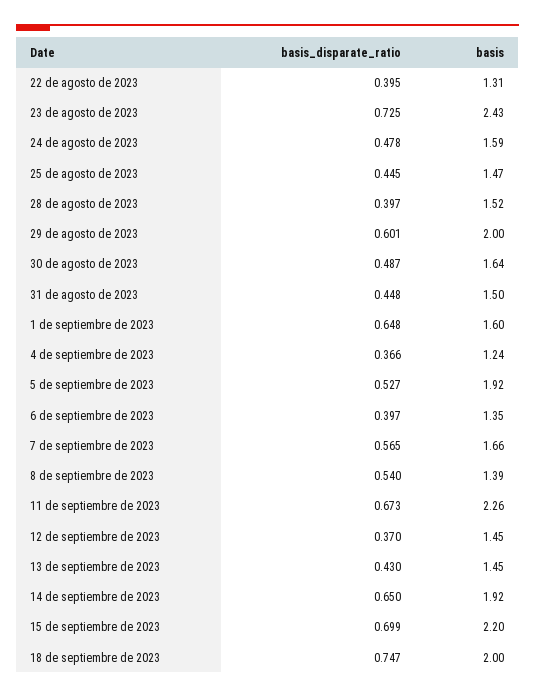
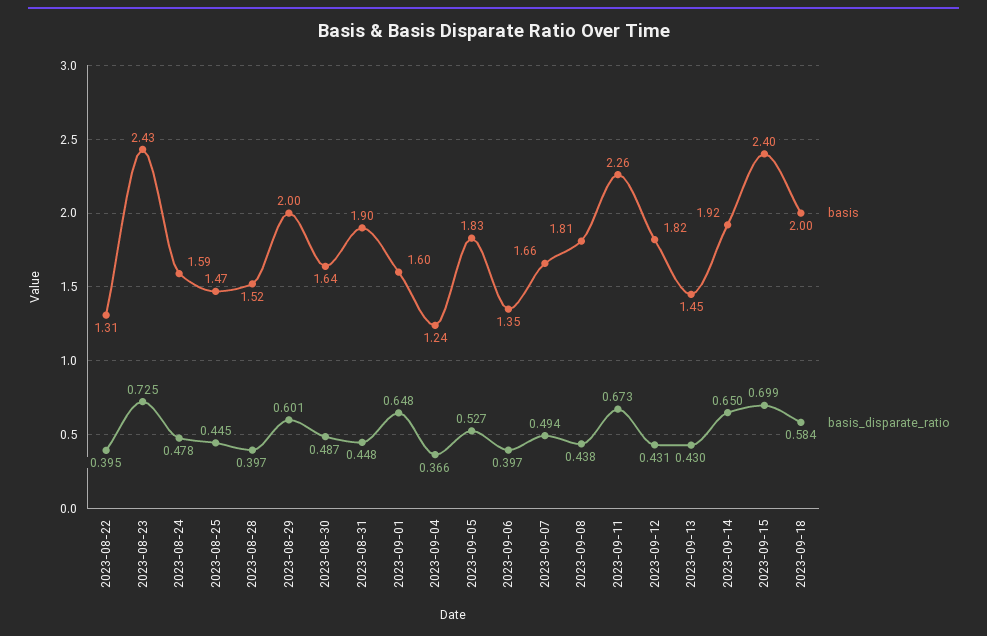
basis, 31 de agosto de 2023: 1.5 -> 1.9
basis, 5 de septiembre de 2023: 1.92 -> 1.83
basis_disparate_ratio, 7 de septiembre de 2023: 0.565 -> 0.494
basis_disparate_ratio, 8 de septiembre de 2023: 0.54 -> 0.438
basis, 8 de septiembre de 2023: 1.39 -> 1.81
basis_disparate_ratio, 12 de septiembre de 2023: 0.37 -> 0.431
basis, 12 de septiembre de 2023: 1.45 -> 1.82
basis, 15 de septiembre de 2023: 2.2 -> 2.4
basis_disparate_ratio, 18 de septiembre de 2023: 0.747 -> 0.584

